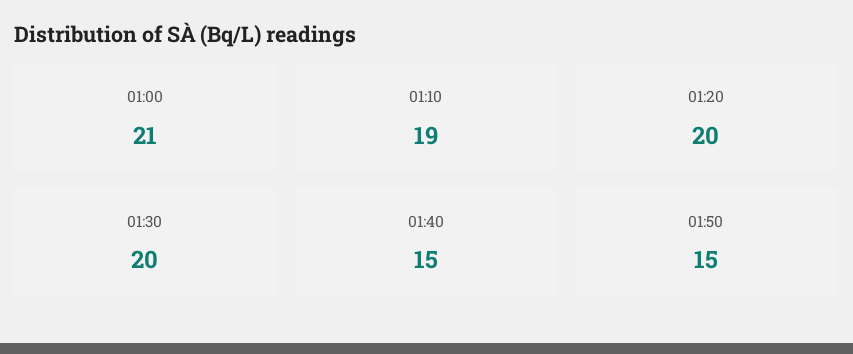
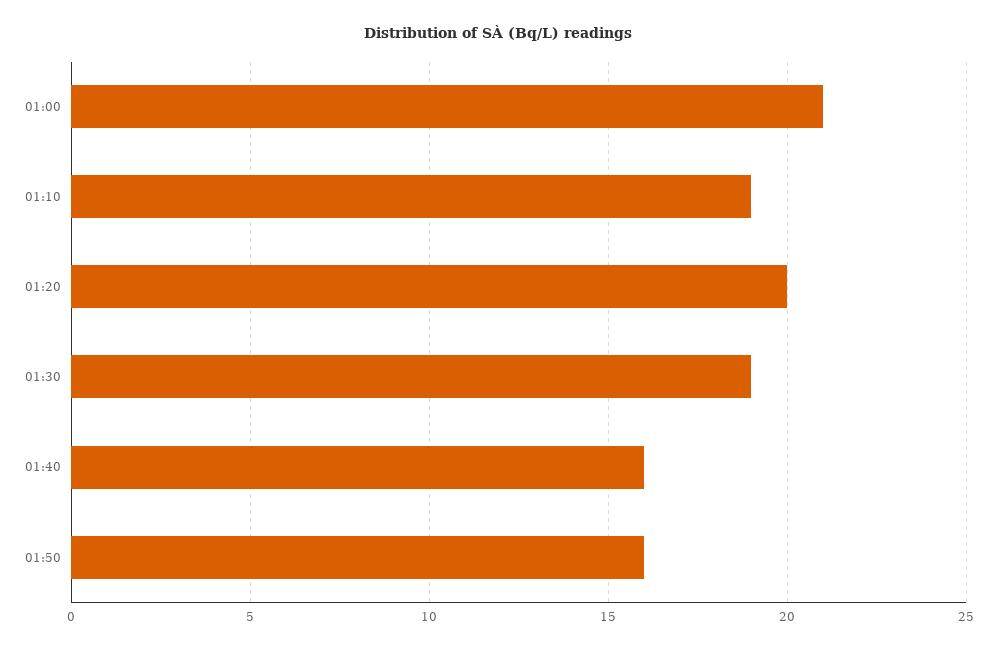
01:30: 20 -> 19
01:40: 15 -> 16
01:50: 15 -> 16

